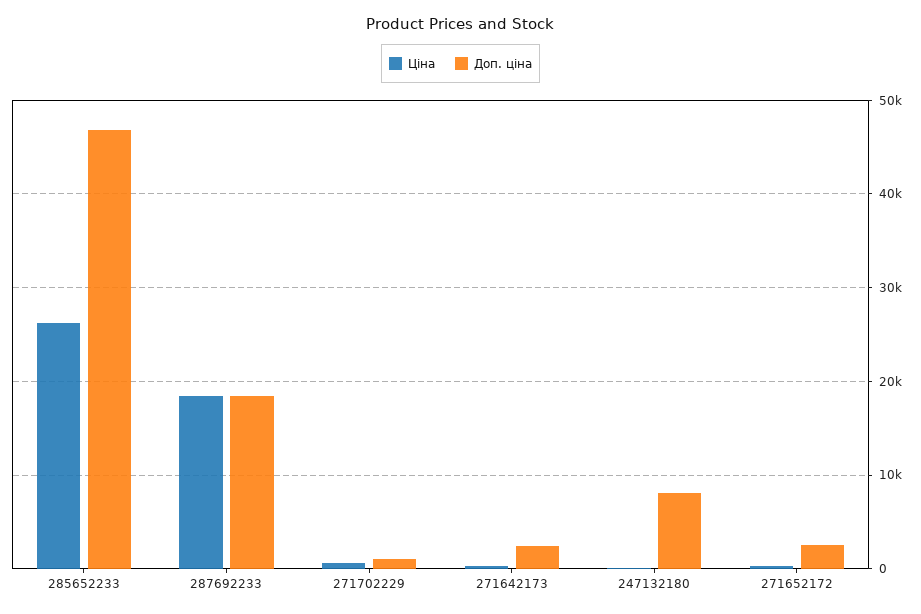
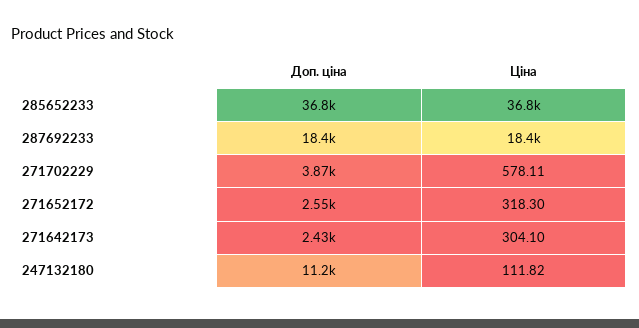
Ціна, 285652233: 26000 -> 36800
Доп. ціна, 285652233: 47000 -> 36800
Доп. ціна, 271702229: 1000 -> 3870
Доп. ціна, 247132180: 8000 -> 11200

